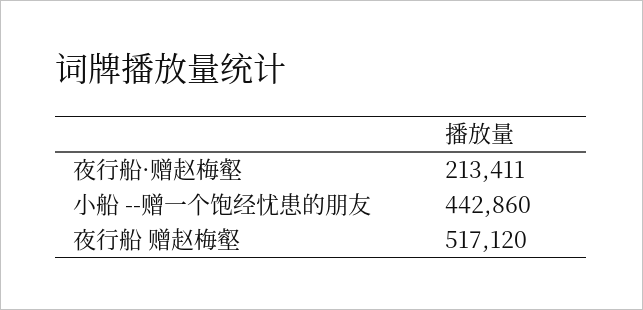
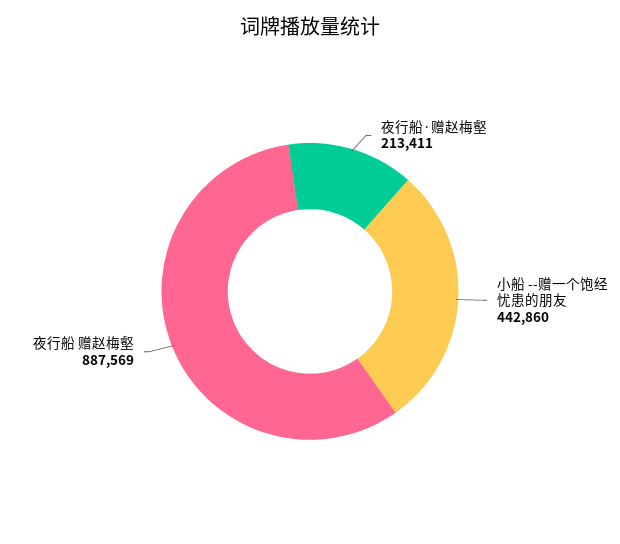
夜行船 赠赵梅壑: 517120 -> 887569

